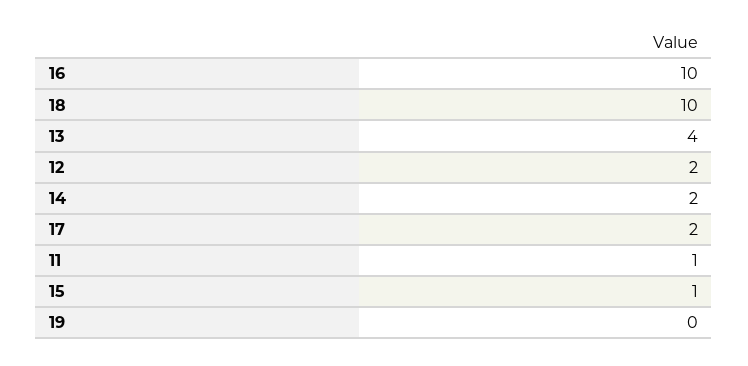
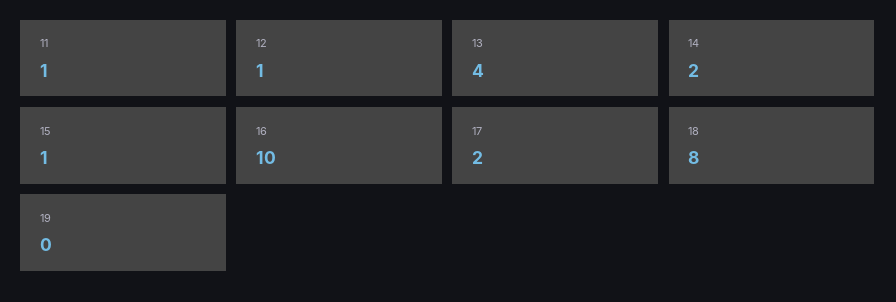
18: 10 -> 8
12: 2 -> 1

